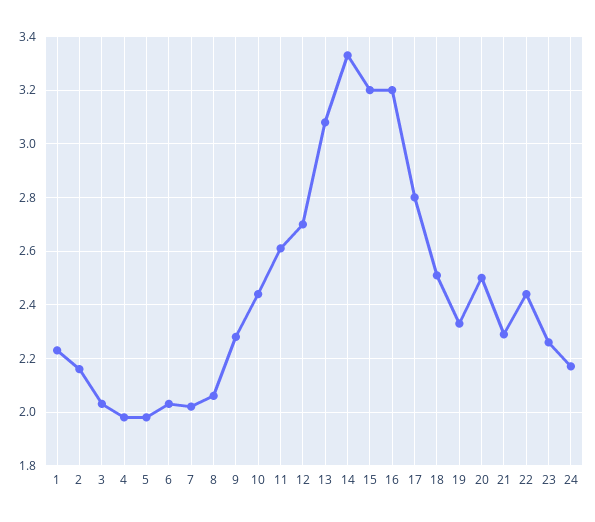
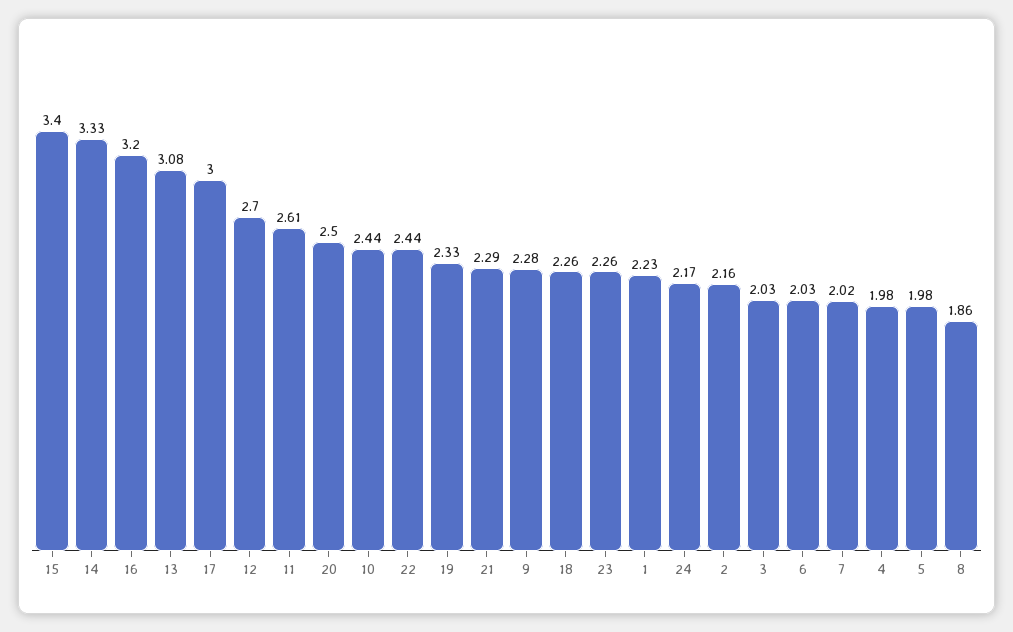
8: 2.05 -> 1.86
15: 3.2 -> 3.4
17: 2.8 -> 3
18: 2.5 -> 2.26

